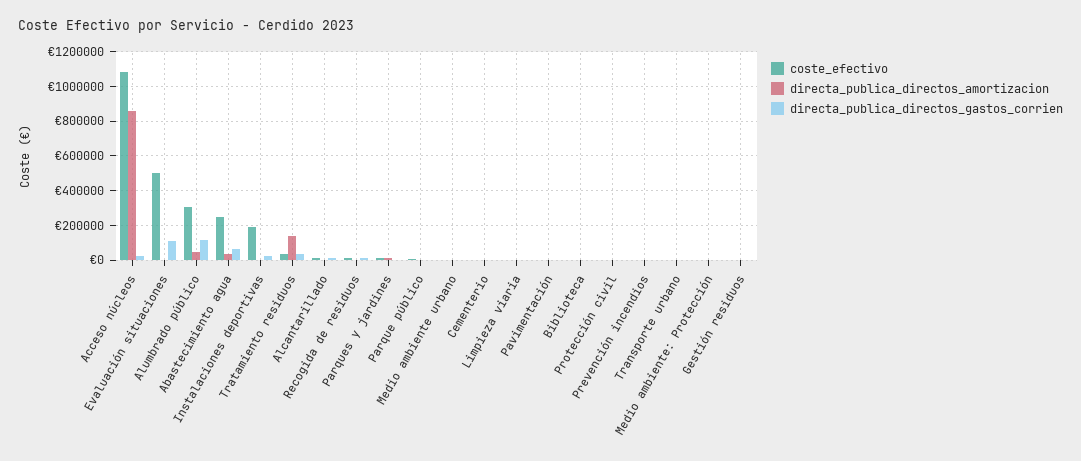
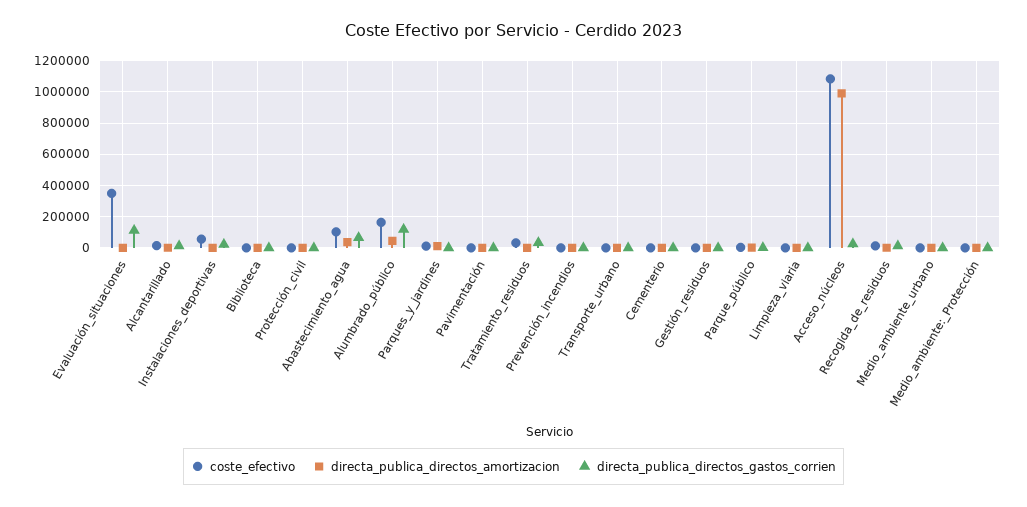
directa_publica_directos_amortizacion, Acceso núcleos: 850000 -> 1000000
coste_efectivo, Evaluación situaciones: 500000 -> 350000
coste_efectivo, Alumbrado público: 300000 -> 150000
coste_efectivo, Abastecimiento agua: 250000 -> 100000
coste_efectivo, Instalaciones deportivas: 200000 -> 50000
directa_publica_directos_amortizacion, Tratamiento residuos: 150000 -> 0

